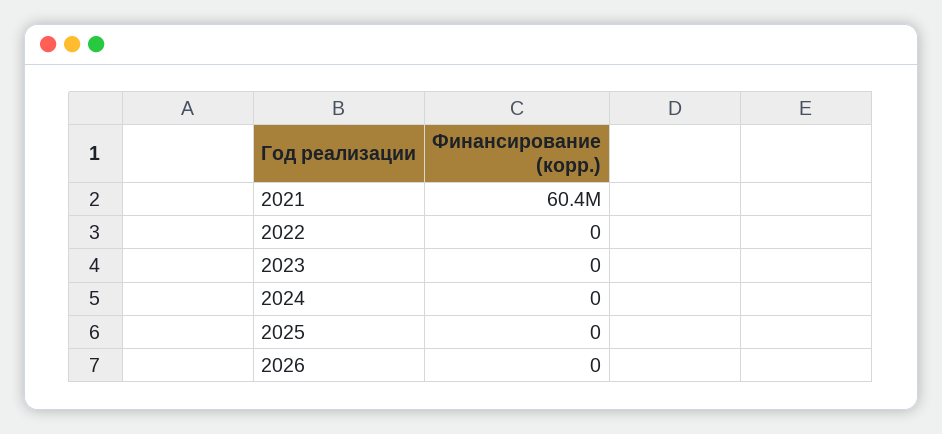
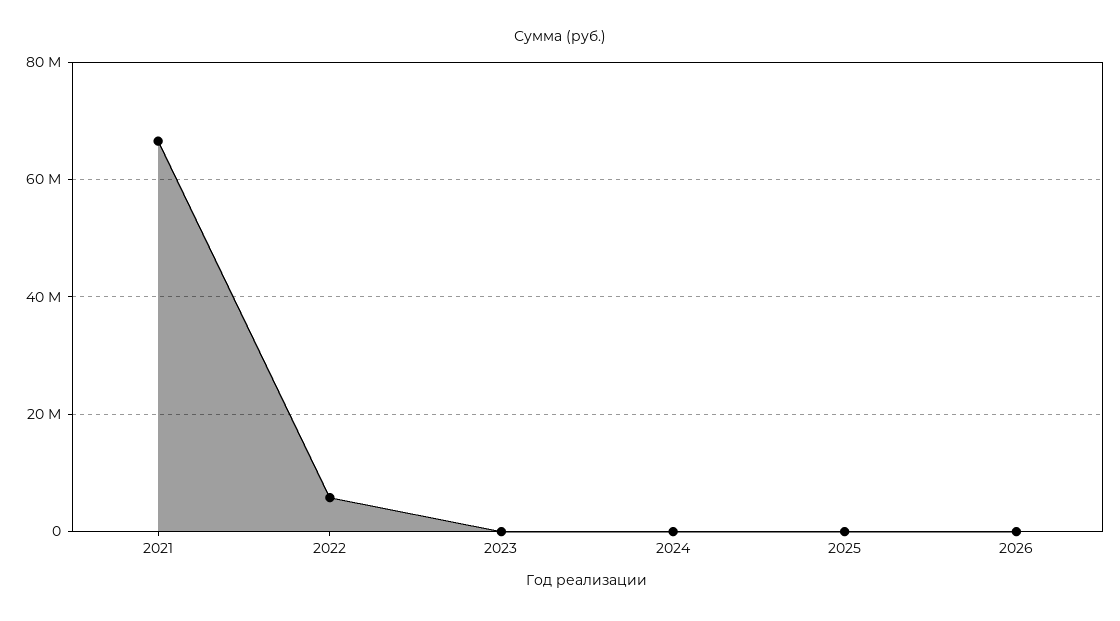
2021: 60400000 -> 66000000
2022: 0 -> 6000000

